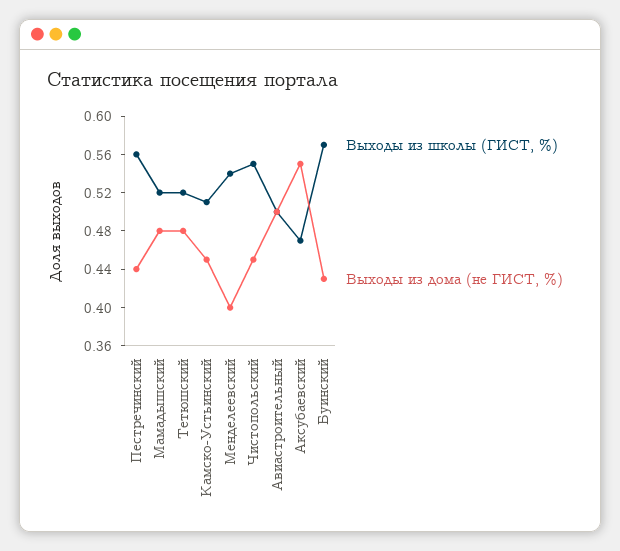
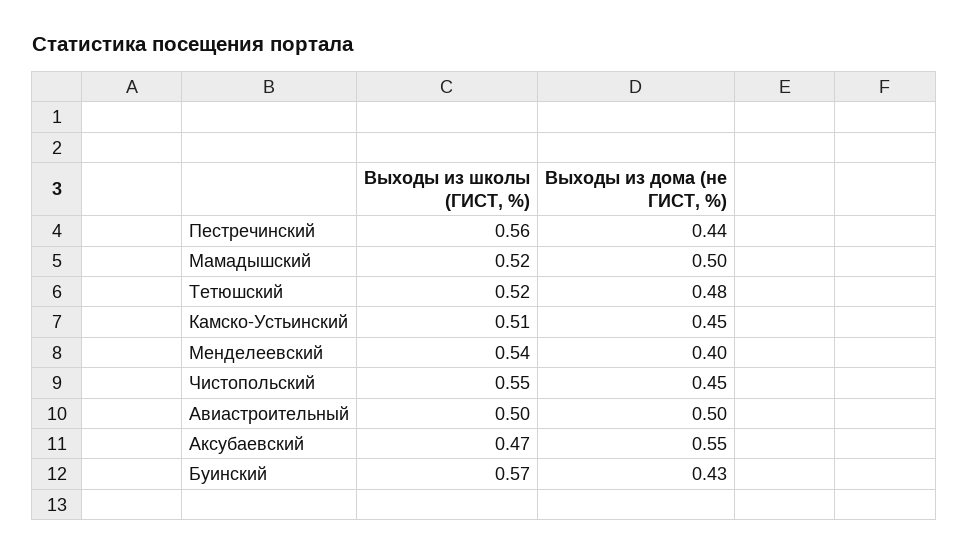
Выходы из дома (не ГИСТ, %), Мамадышский: 0.48 -> 0.5

